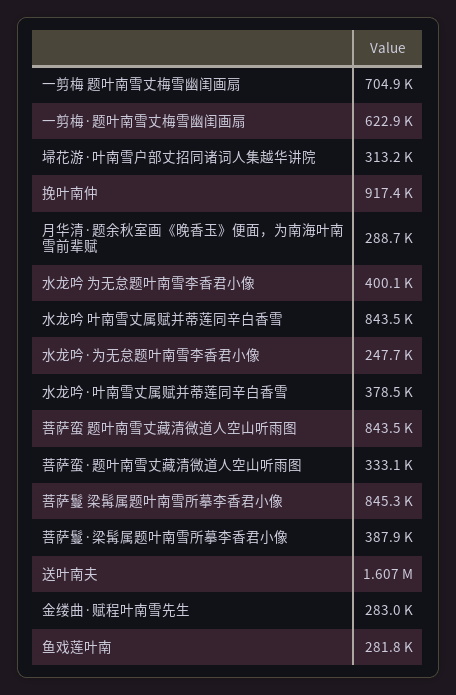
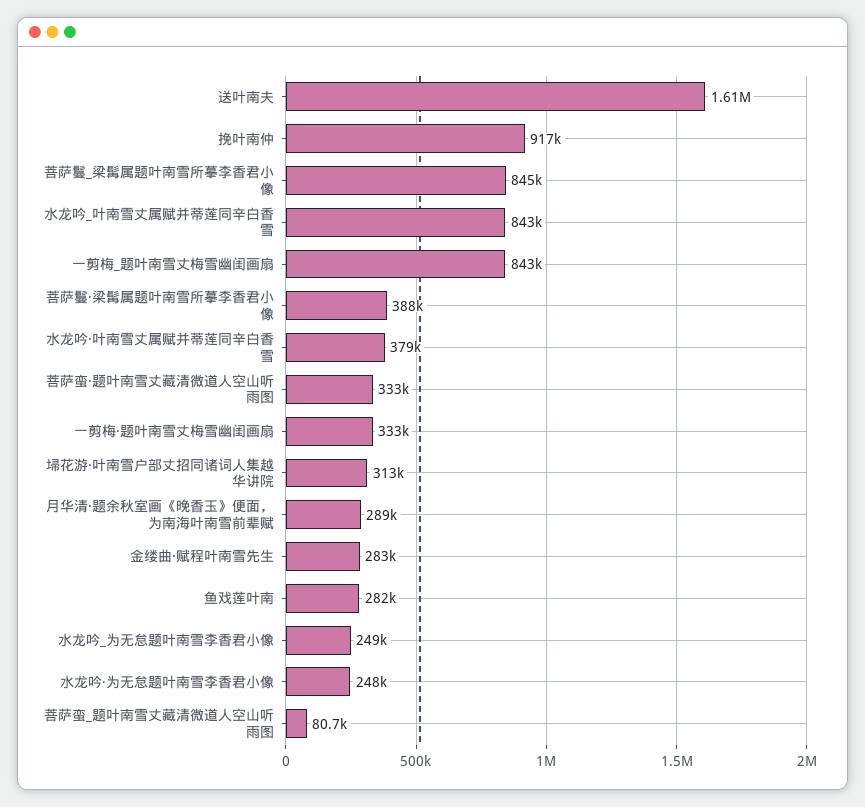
一剪梅 题叶南雪丈梅雪幽闺画扇: 704900 -> 843000
一剪梅·题叶南雪丈梅雪幽闺画扇: 622900 -> 333000
水龙吟 为无怠题叶南雪李香君小像: 400100 -> 249000
菩萨蛮 题叶南雪丈藏清微道人空山听雨图: 843500 -> 80700

